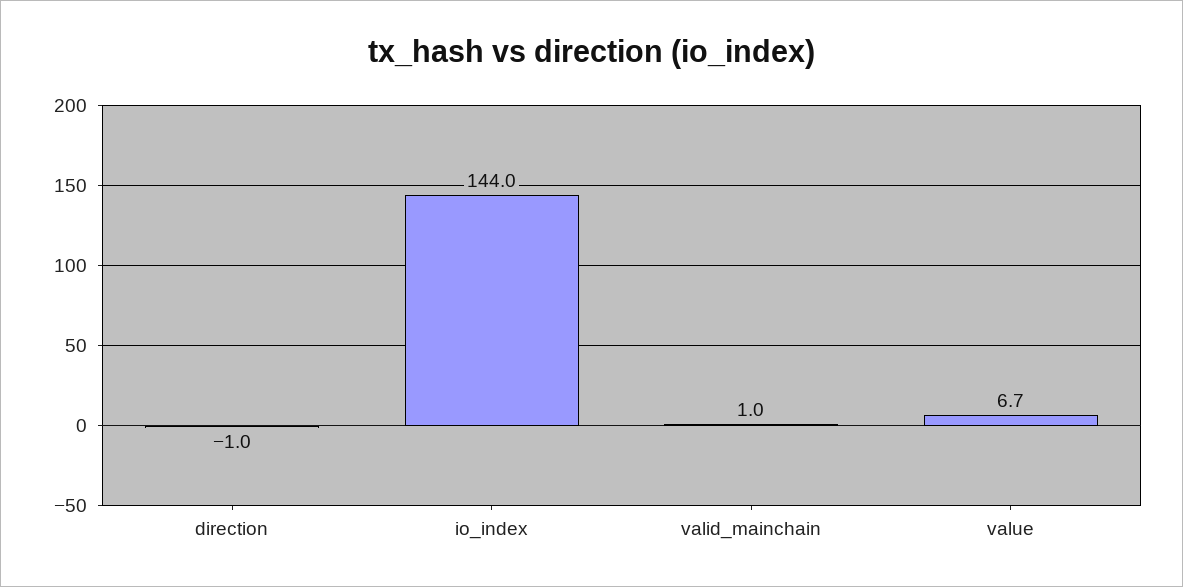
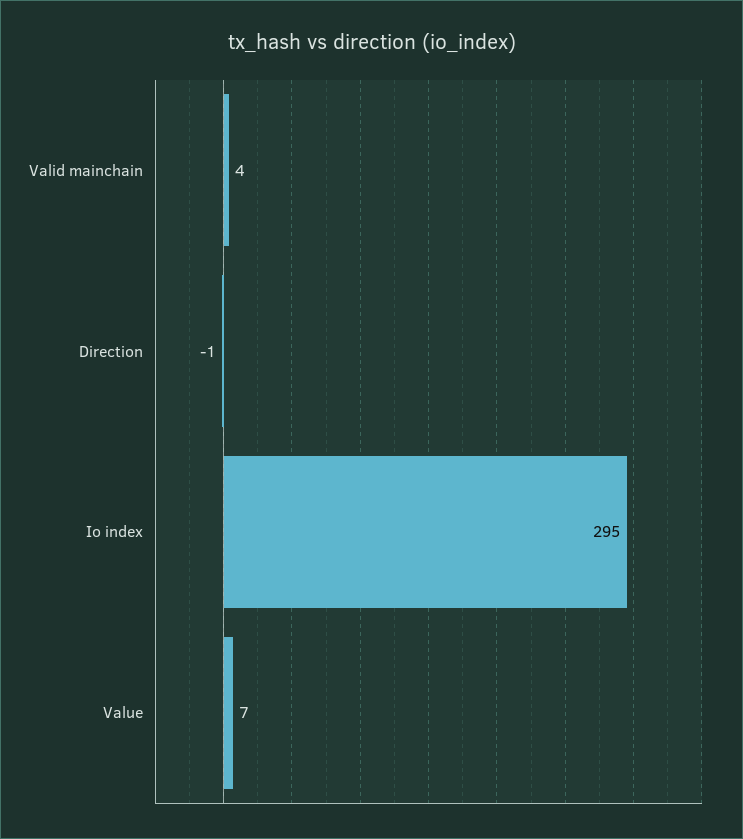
io_index: 144 -> 295
valid_mainchain: 1 -> 4

